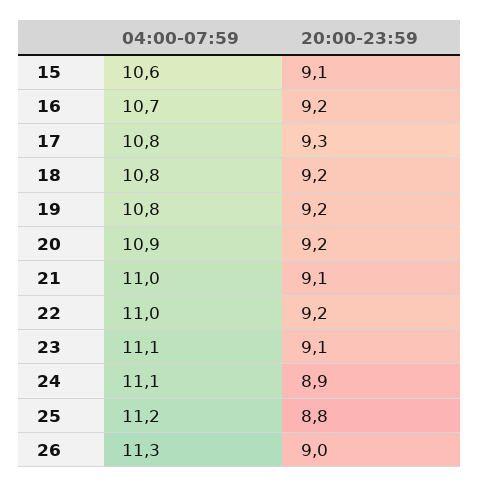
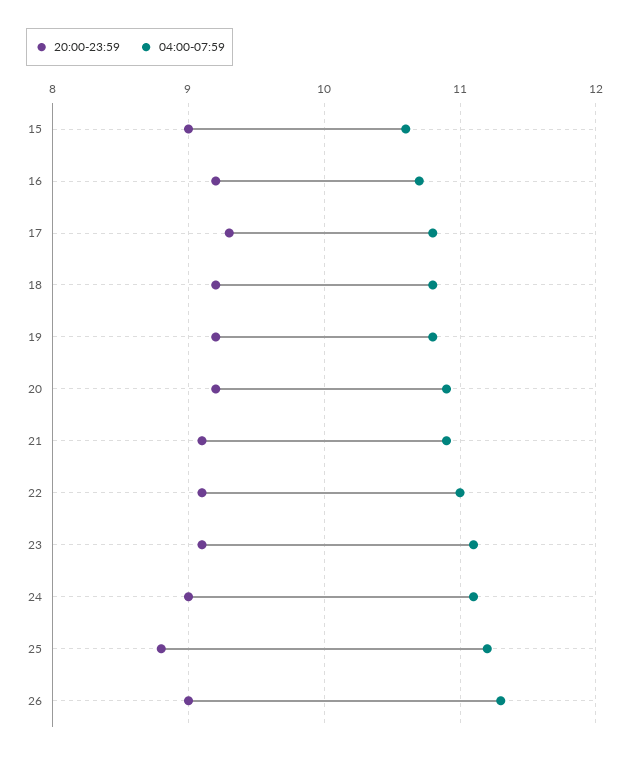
20:00-23:59, 15: 9.1 -> 9
04:00-07:59, 21: 11 -> 10.9
20:00-23:59, 22: 9.2 -> 9.1
20:00-23:59, 24: 8.9 -> 9

